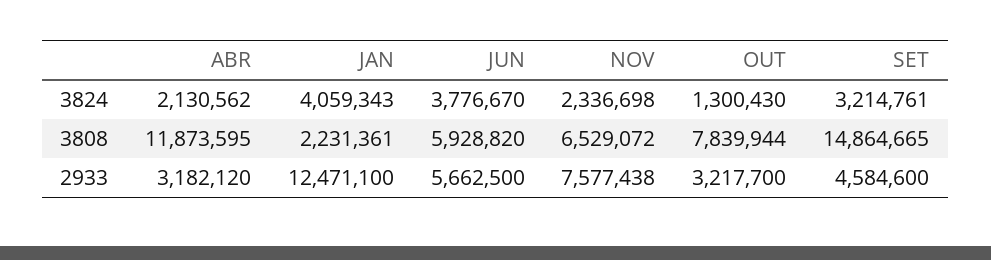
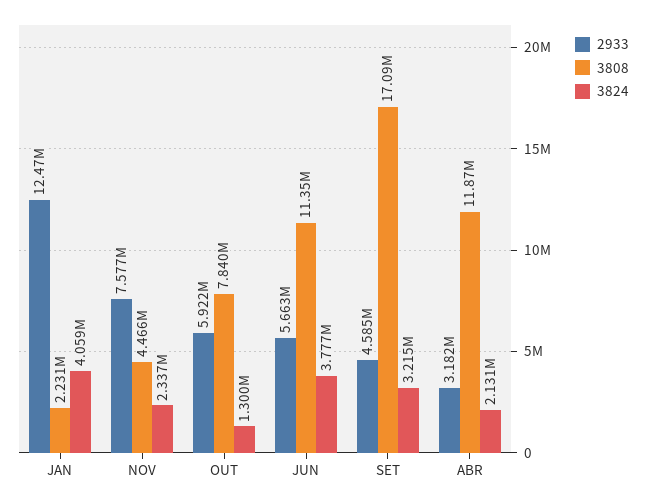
3808, JUN: 5928820 -> 11350000
3808, NOV: 6529072 -> 4466000
3808, SET: 14864665 -> 17090000
2933, OUT: 3217700 -> 5922000

